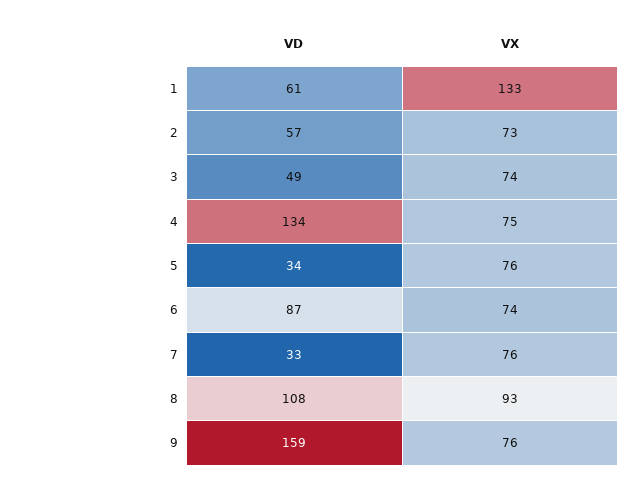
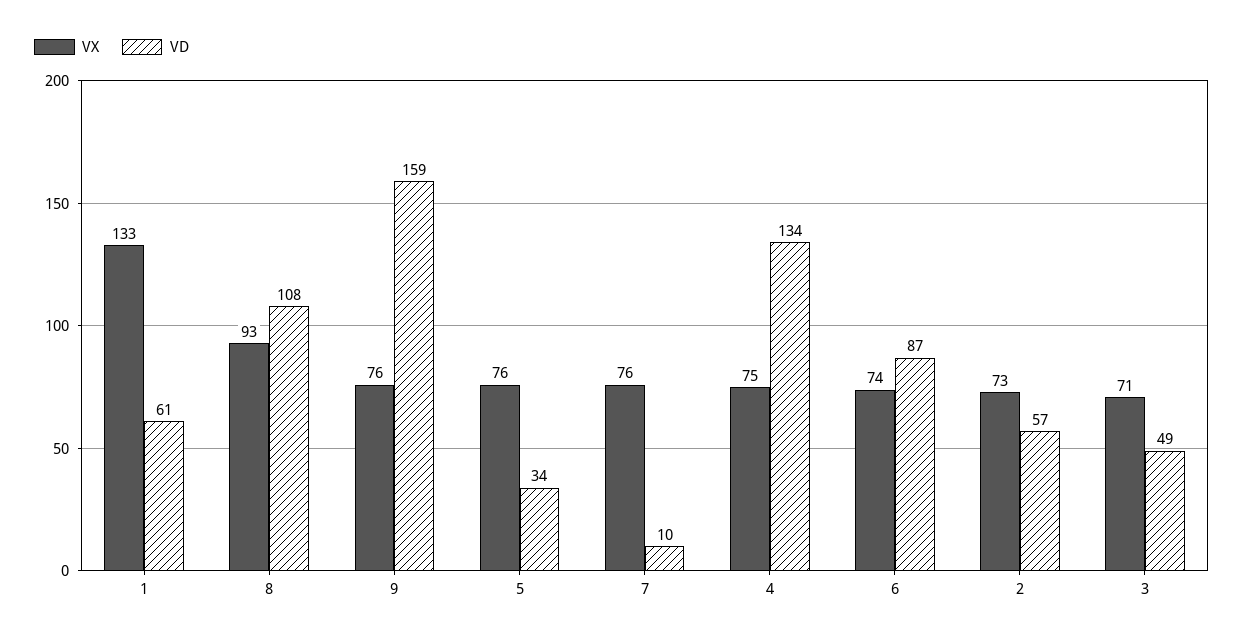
VX, 3: 74 -> 71
VD, 7: 33 -> 10

